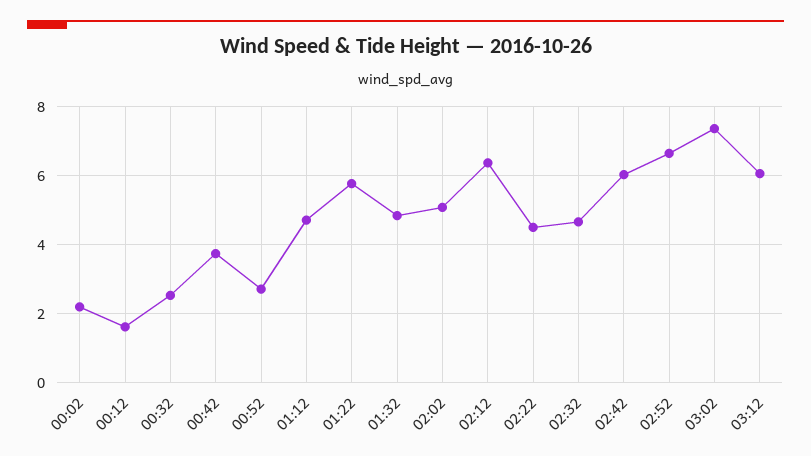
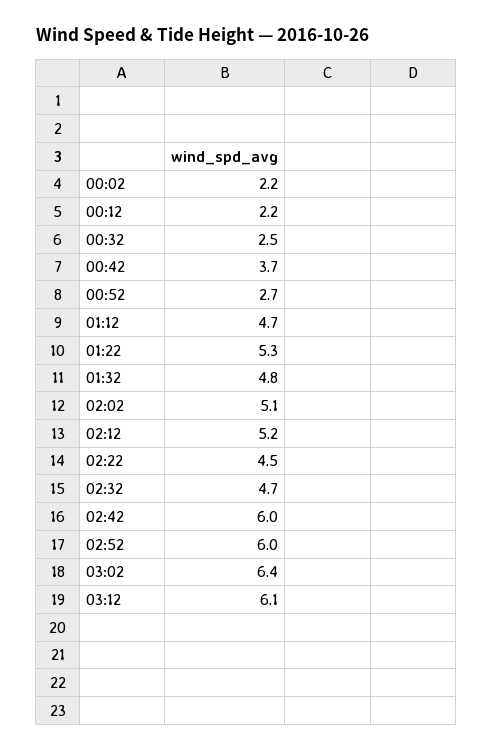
00:12: 1.6 -> 2.2
01:22: 5.8 -> 5.3
02:12: 6.4 -> 5.2
02:52: 6.6 -> 6
03:02: 7.4 -> 6.4

